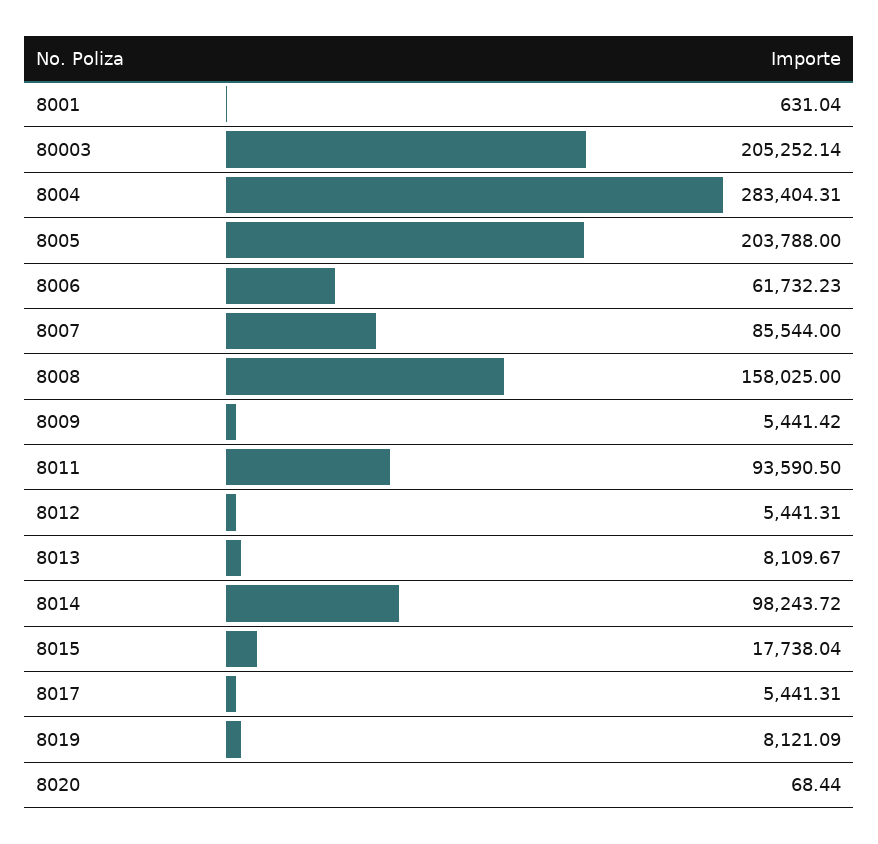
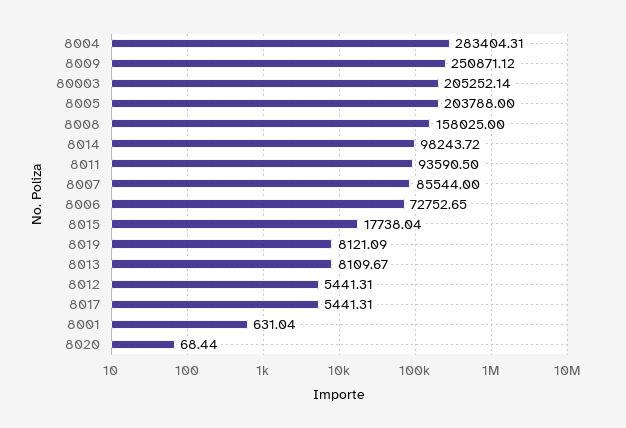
8006: 61732.23 -> 72752.65
8009: 5441.42 -> 250871.12

